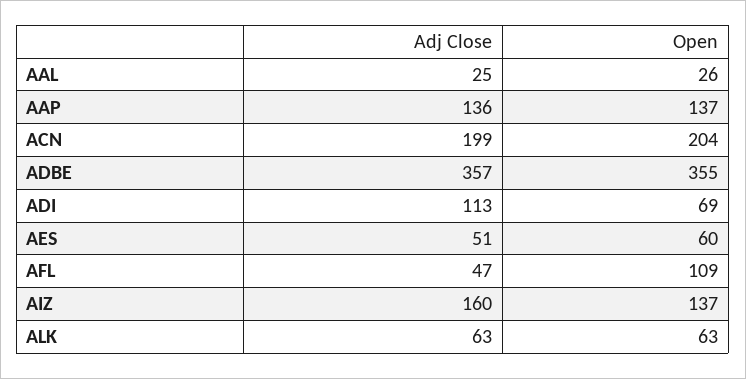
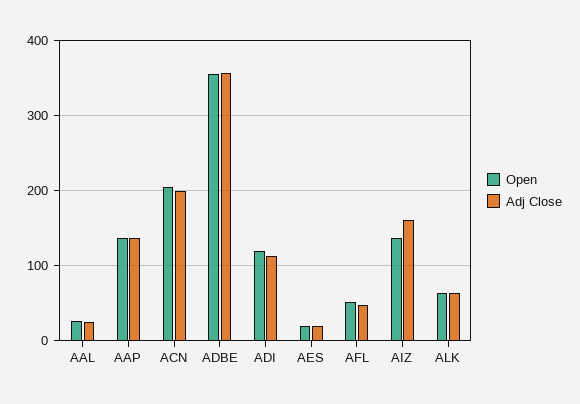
Open, ADI: 69 -> 120
Adj Close, AES: 51 -> 20
Open, AES: 60 -> 20
Open, AFL: 109 -> 50

